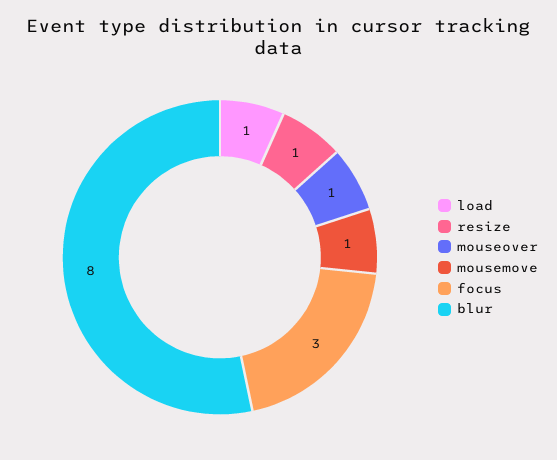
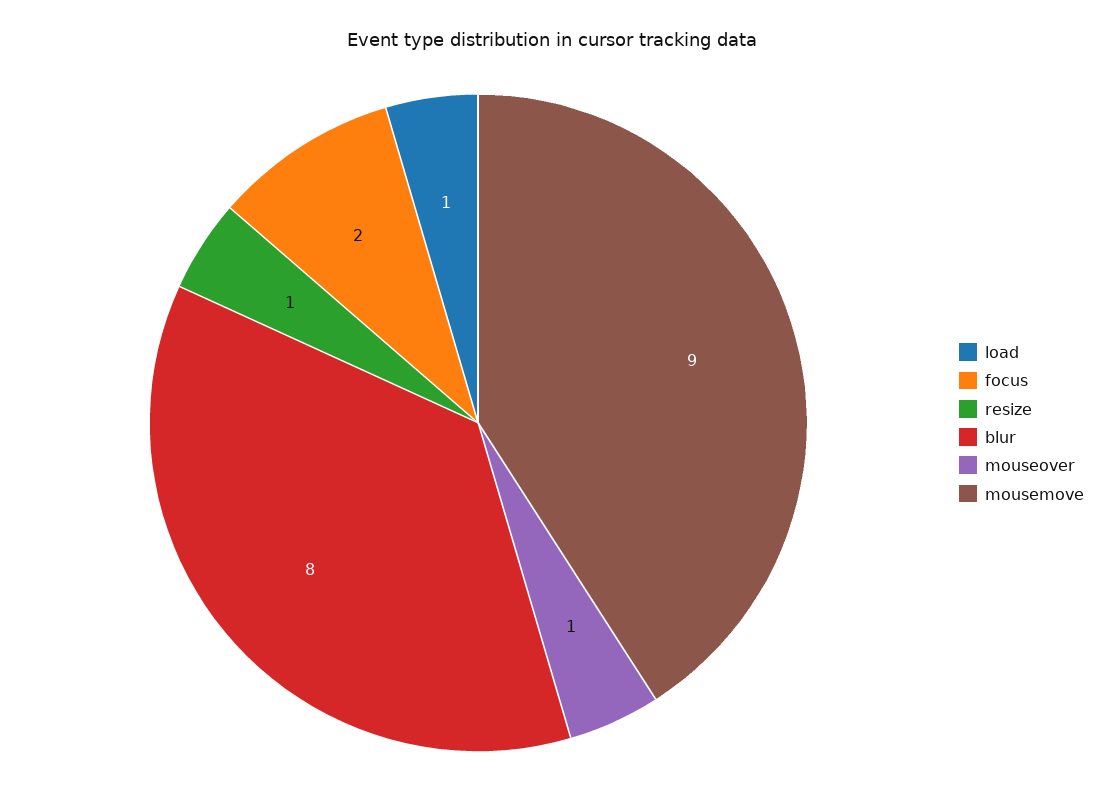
mousemove: 1 -> 9
focus: 3 -> 2

